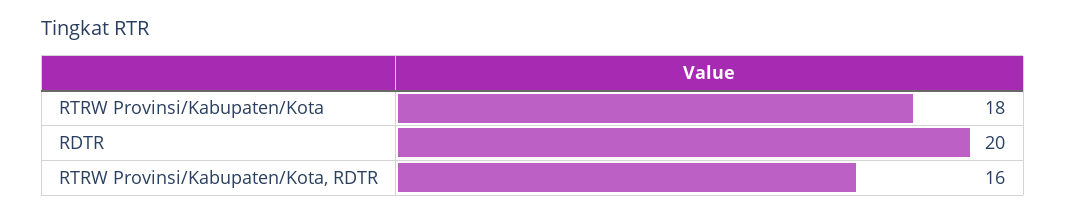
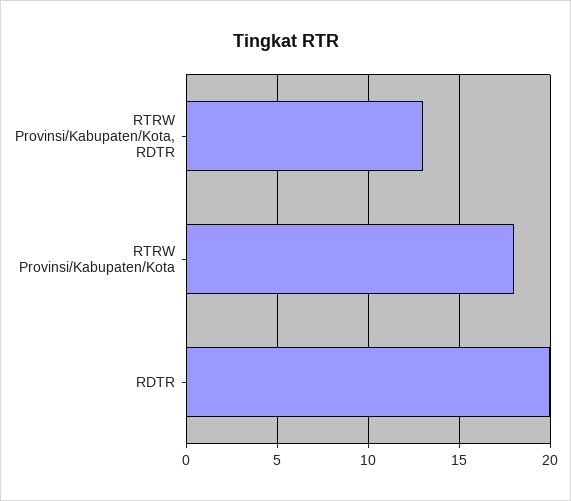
RTRW Provinsi/Kabupaten/Kota, RDTR: 16 -> 13

